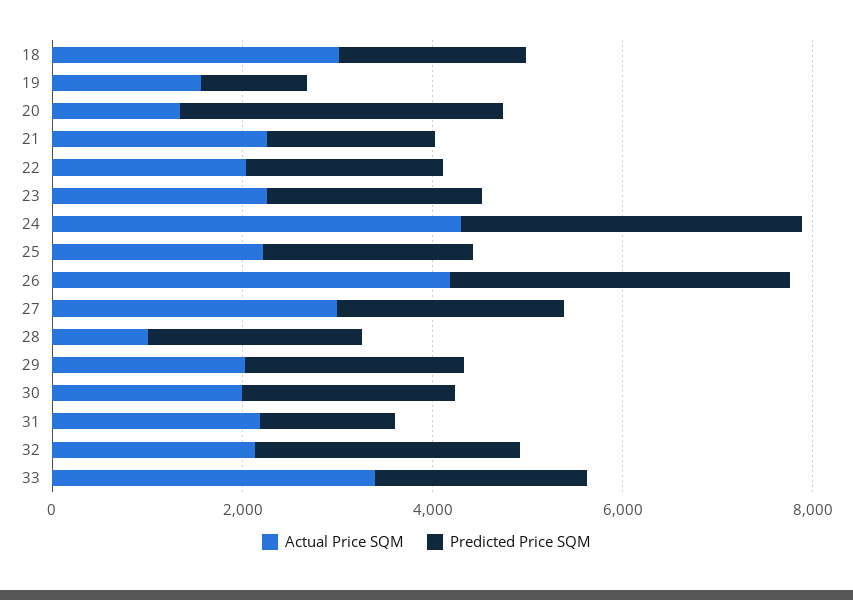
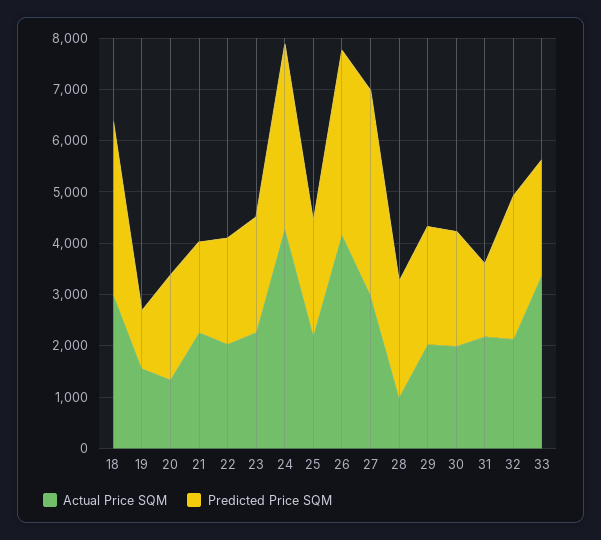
Predicted Price SQM, 18: 2000 -> 3400
Predicted Price SQM, 20: 3500 -> 2000
Predicted Price SQM, 27: 2500 -> 4000

